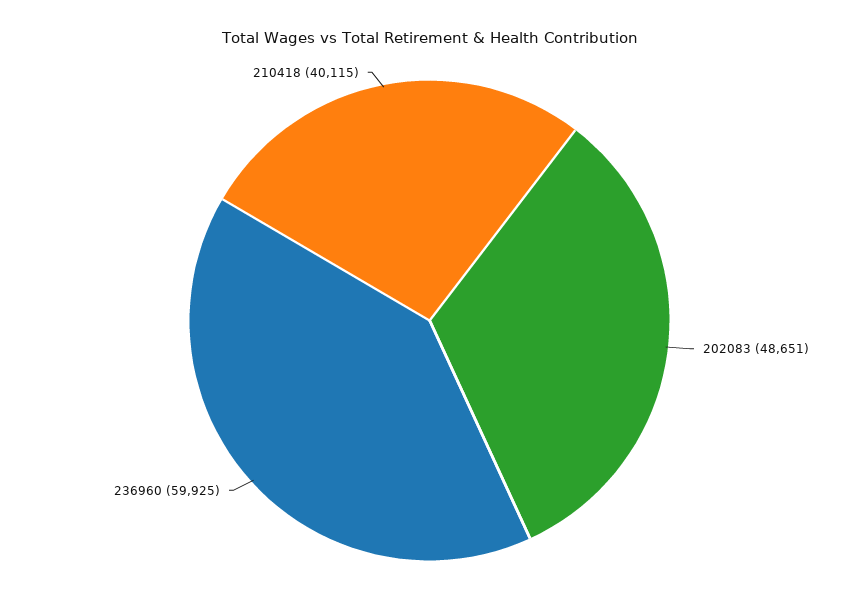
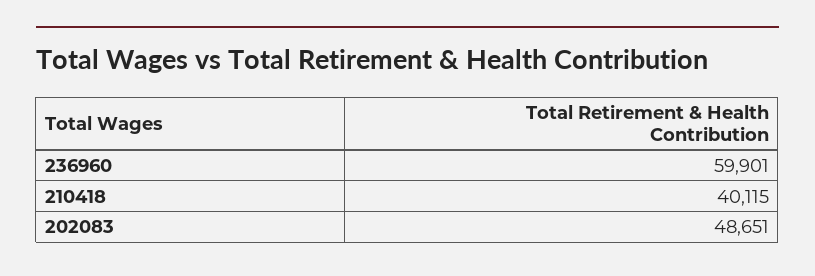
236960: 59925 -> 59901

